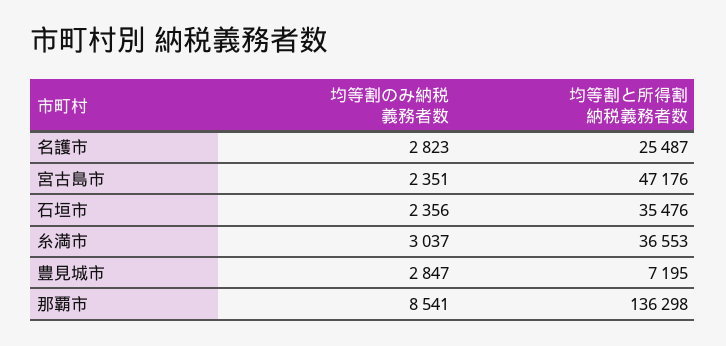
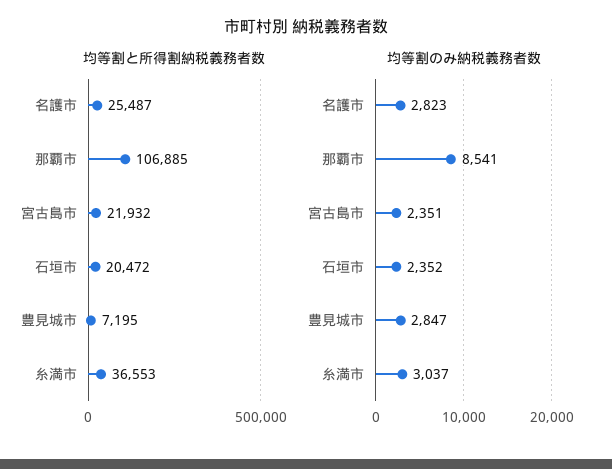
均等割と所得割納税義務者数, 宮古島市: 47176 -> 21932
均等割のみ納税義務者数, 石垣市: 2356 -> 2352
均等割と所得割納税義務者数, 石垣市: 35476 -> 20472
均等割と所得割納税義務者数, 那覇市: 136298 -> 106885

